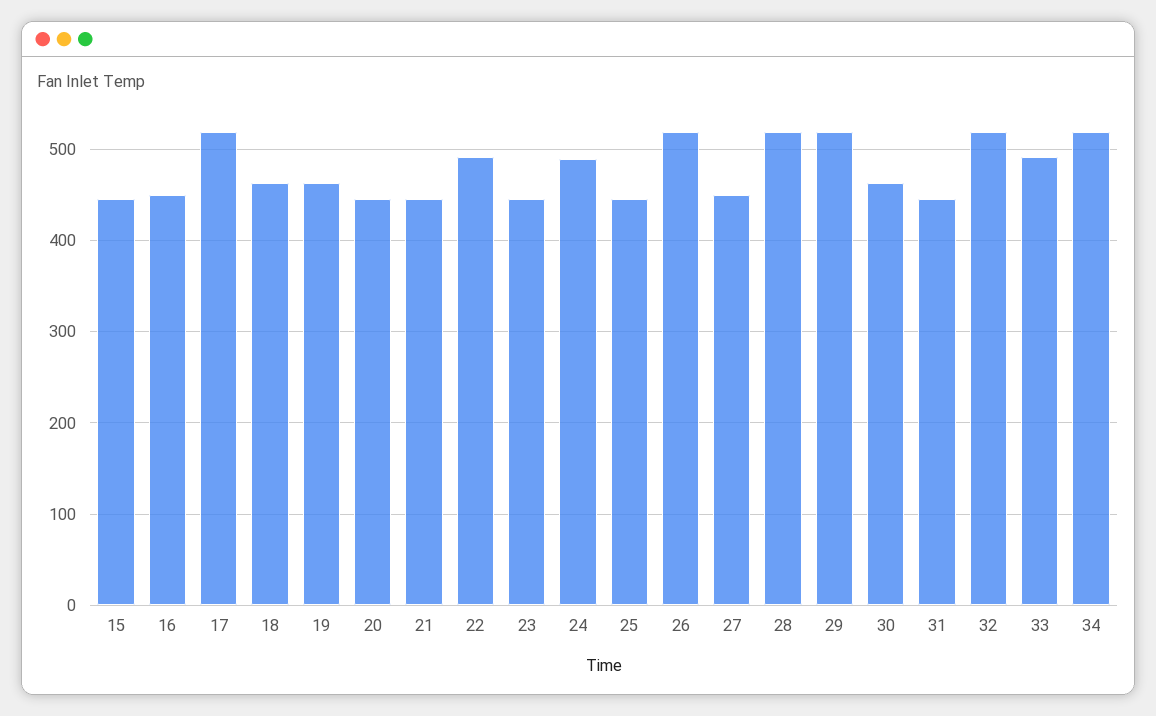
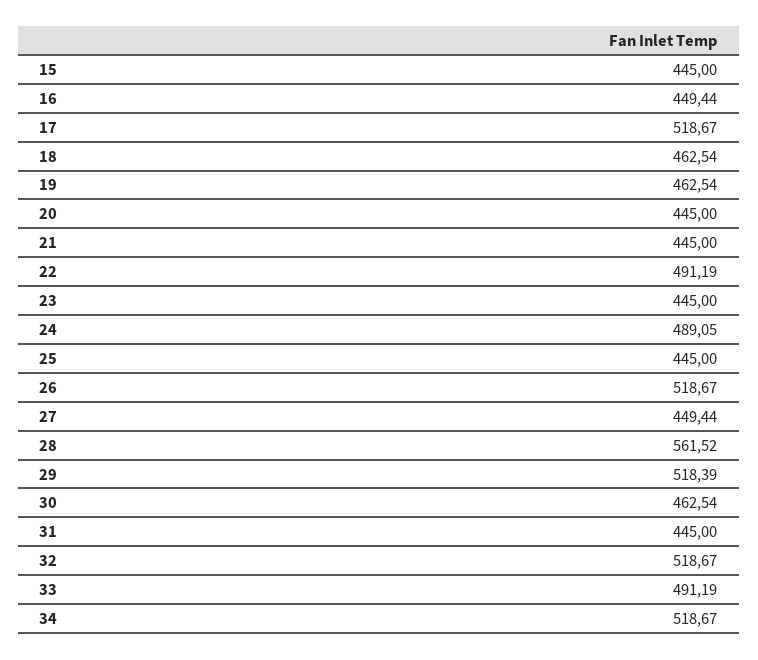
28: 520 -> 561.52

